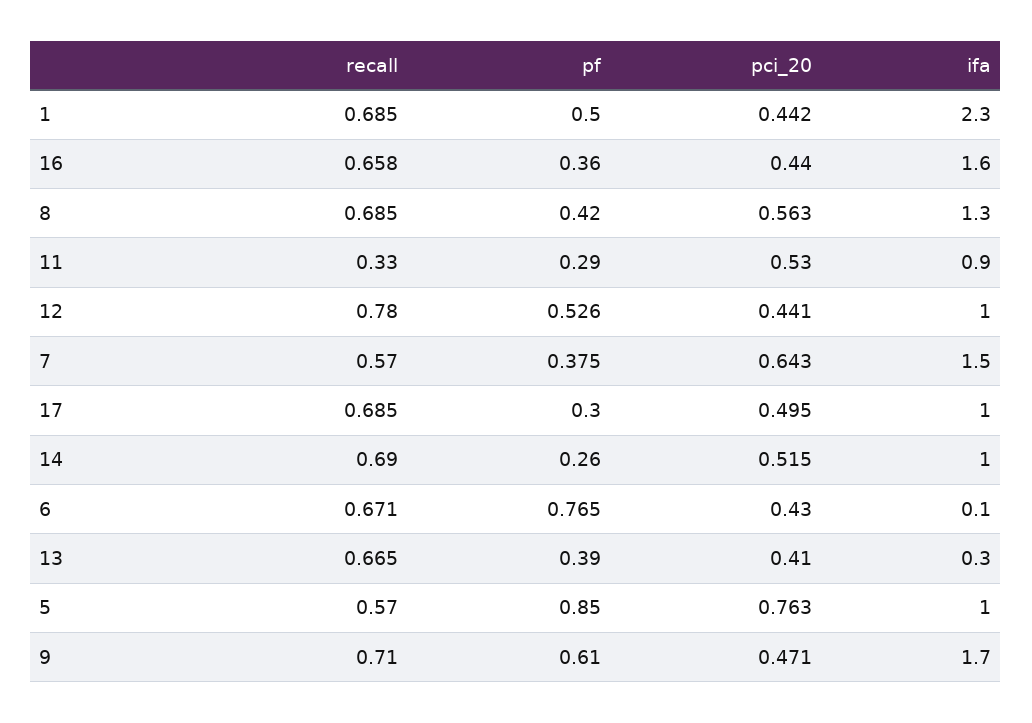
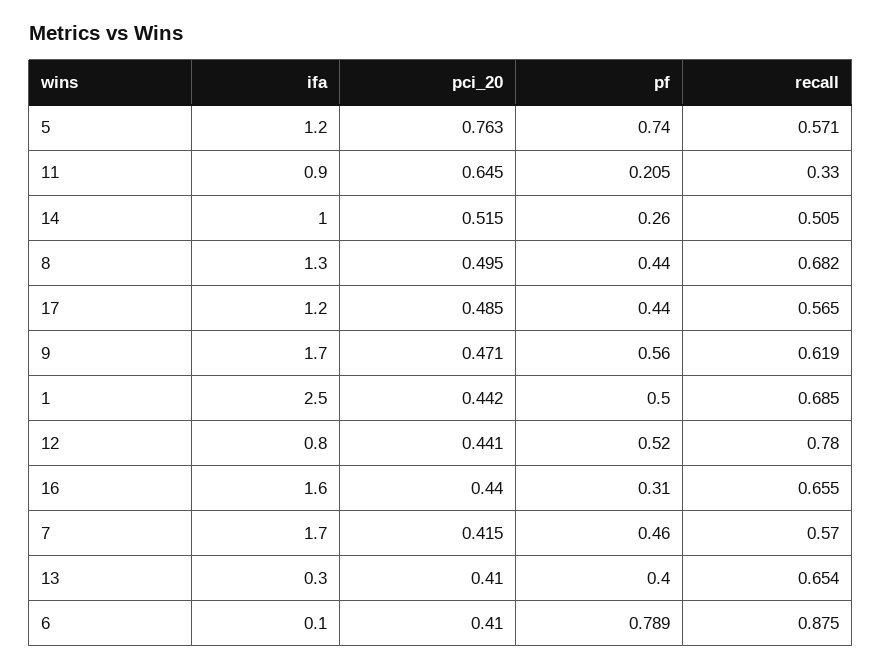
ifa, 1: 2.3 -> 2.5
recall, 16: 0.658 -> 0.655
pf, 16: 0.36 -> 0.31
recall, 8: 0.685 -> 0.682
pf, 8: 0.42 -> 0.44
pci_20, 8: 0.563 -> 0.495
pf, 11: 0.29 -> 0.205
pci_20, 11: 0.53 -> 0.645
pf, 12: 0.526 -> 0.52
ifa, 12: 1 -> 0.8
pf, 7: 0.375 -> 0.46
pci_20, 7: 0.643 -> 0.415
ifa, 7: 1.5 -> 1.7
recall, 17: 0.685 -> 0.565
pf, 17: 0.3 -> 0.44
pci_20, 17: 0.495 -> 0.485
ifa, 17: 1 -> 1.2
recall, 14: 0.69 -> 0.505
recall, 6: 0.671 -> 0.875
pf, 6: 0.765 -> 0.789
pci_20, 6: 0.43 -> 0.41
recall, 13: 0.665 -> 0.654
pf, 13: 0.39 -> 0.4
recall, 5: 0.57 -> 0.571
pf, 5: 0.85 -> 0.74
ifa, 5: 1 -> 1.2
recall, 9: 0.71 -> 0.619
pf, 9: 0.61 -> 0.56

